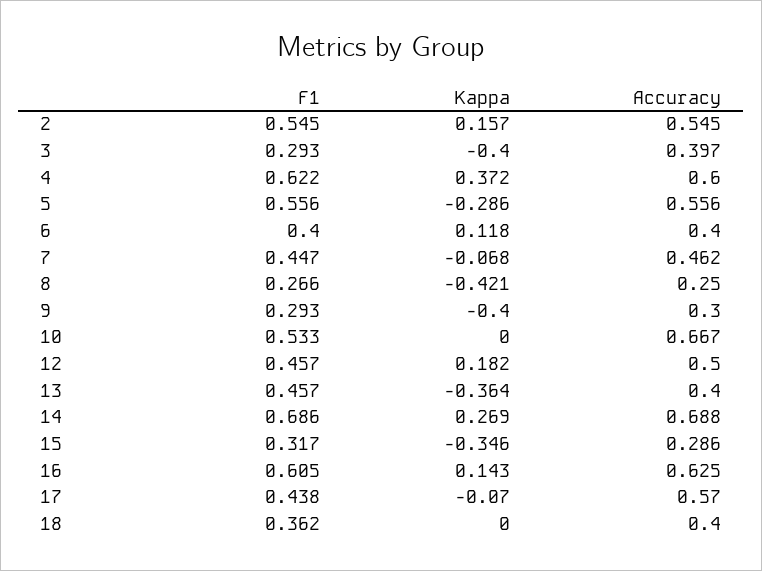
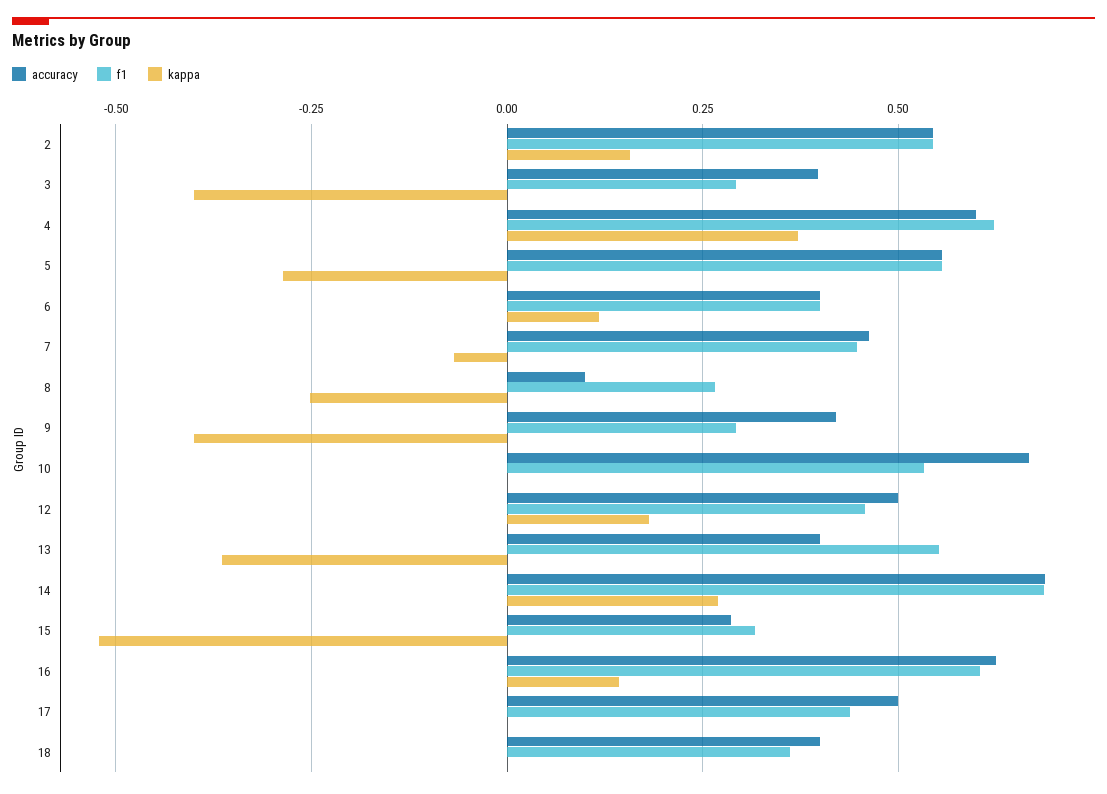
Kappa, 8: -0.421 -> -0.25
Accuracy, 8: 0.25 -> 0.1
Accuracy, 9: 0.3 -> 0.425
F1, 13: 0.457 -> 0.55
Kappa, 15: -0.346 -> -0.525
Kappa, 17: -0.07 -> 0
Accuracy, 17: 0.57 -> 0.5

